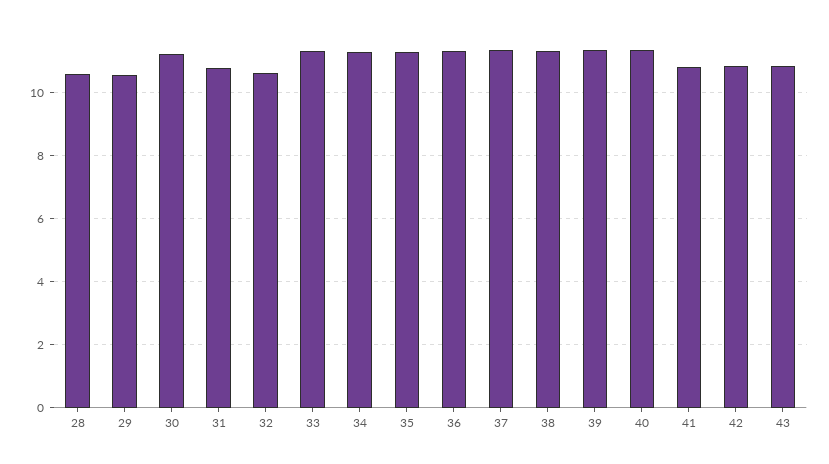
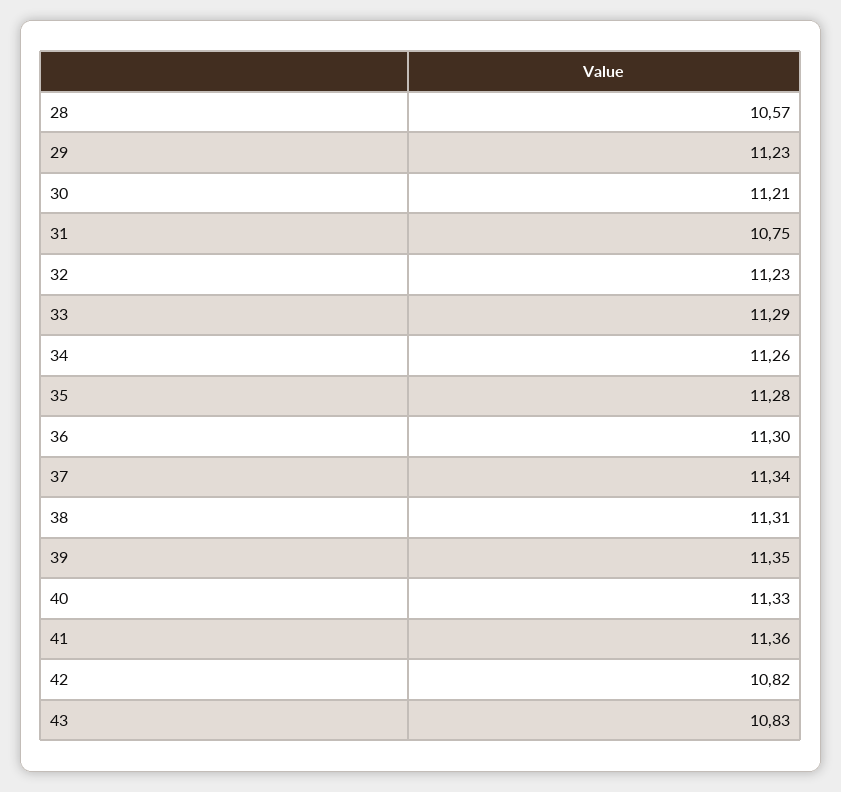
29: 10.6 -> 11.23
32: 10.6 -> 11.23
41: 10.8 -> 11.36

